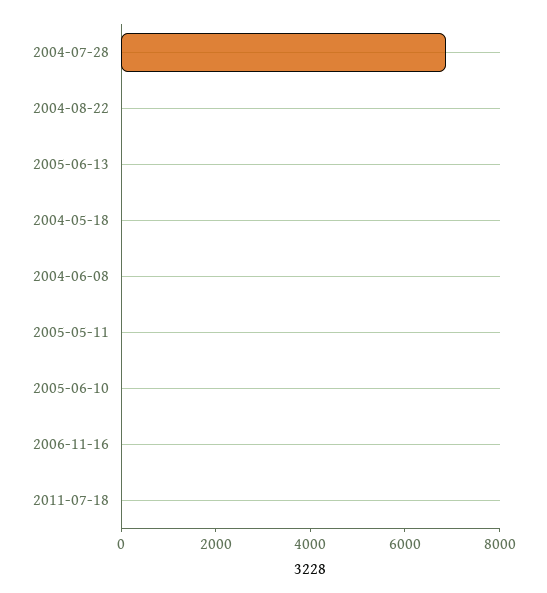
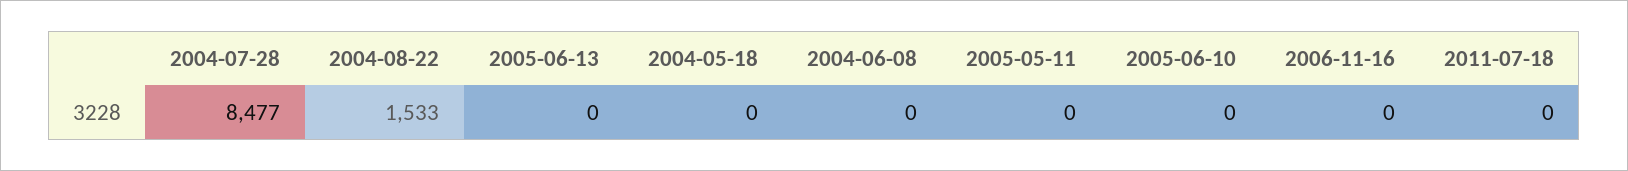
2004-07-28: 7000 -> 8477
2004-08-22: 0 -> 1533

